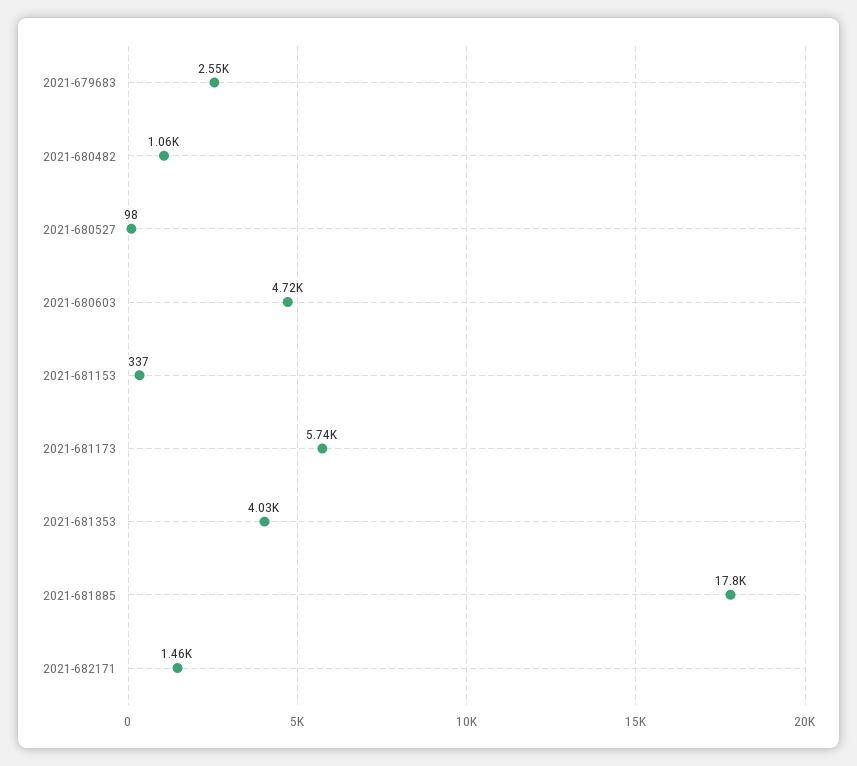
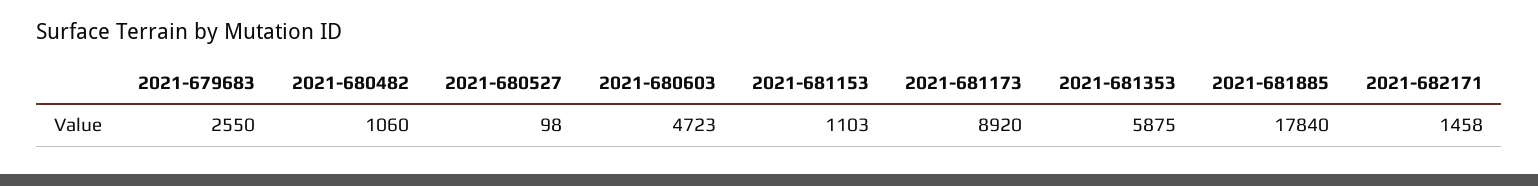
2021-681153: 337 -> 1103
2021-681173: 5740 -> 8920
2021-681353: 4030 -> 5875

